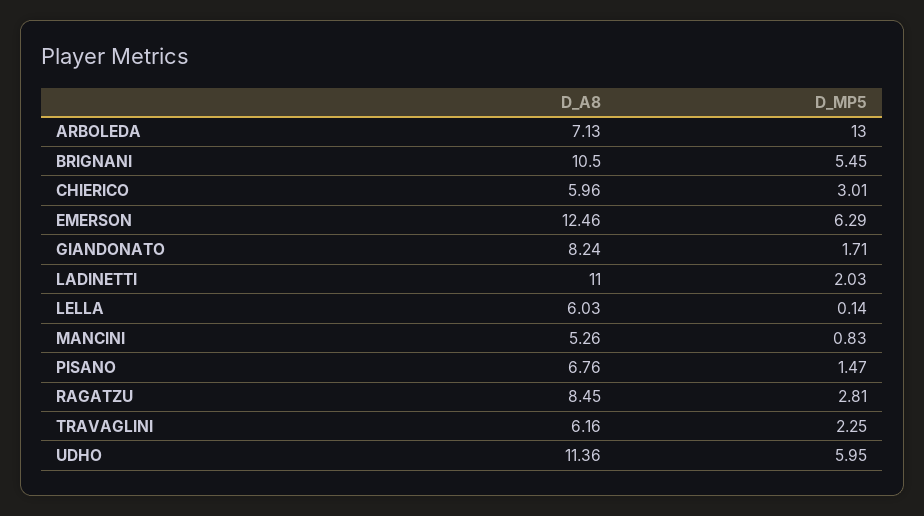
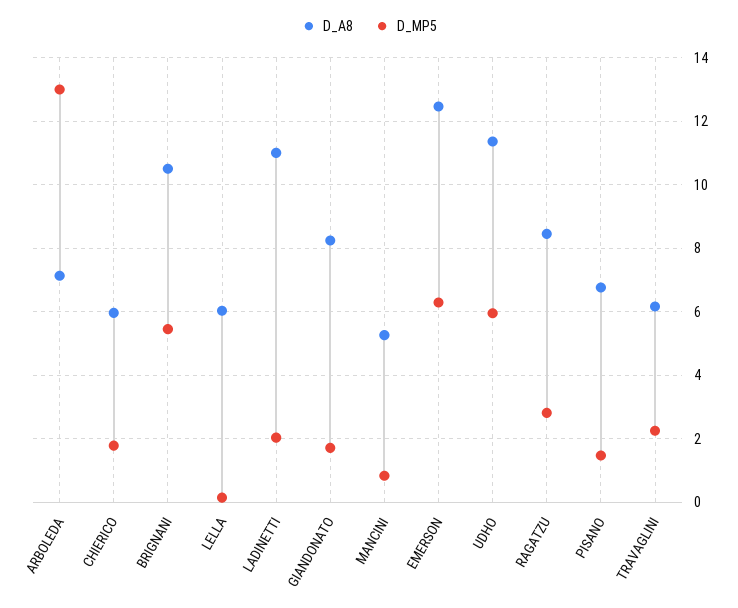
D_MP5, CHIERICO: 3.01 -> 1.8

